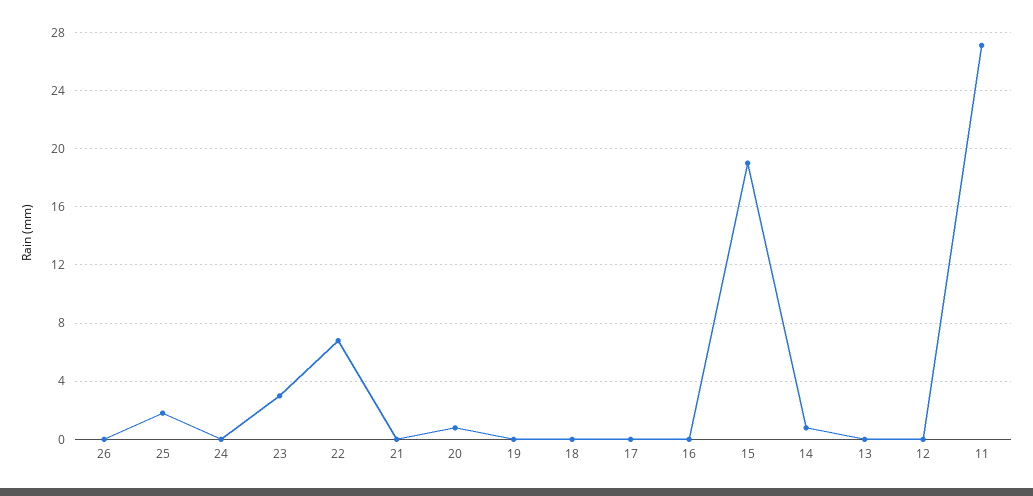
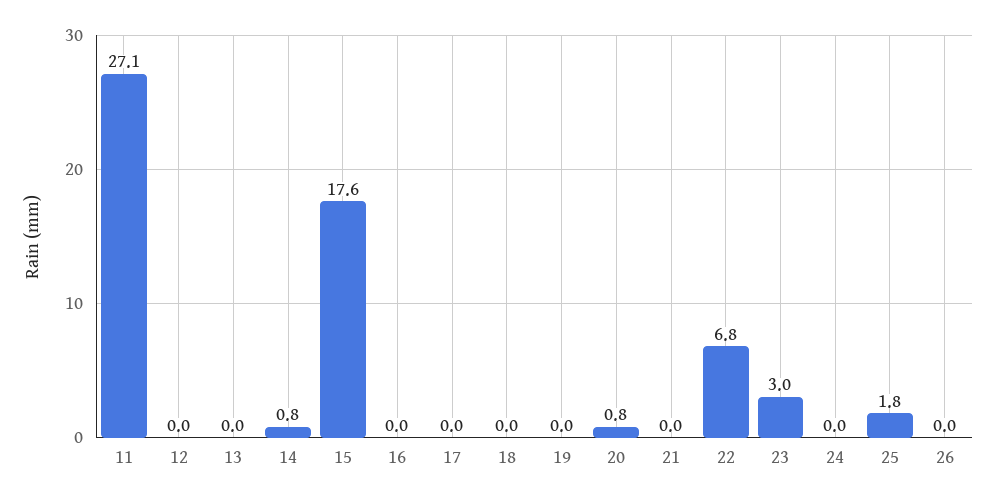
15: 19 -> 17.6

